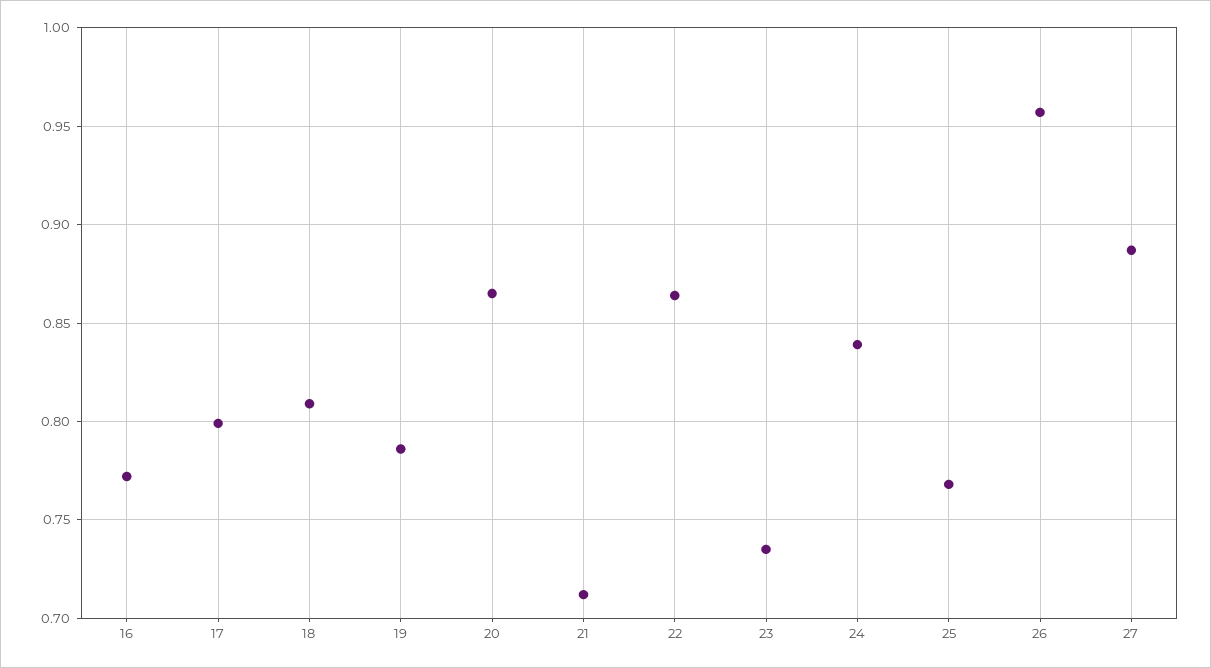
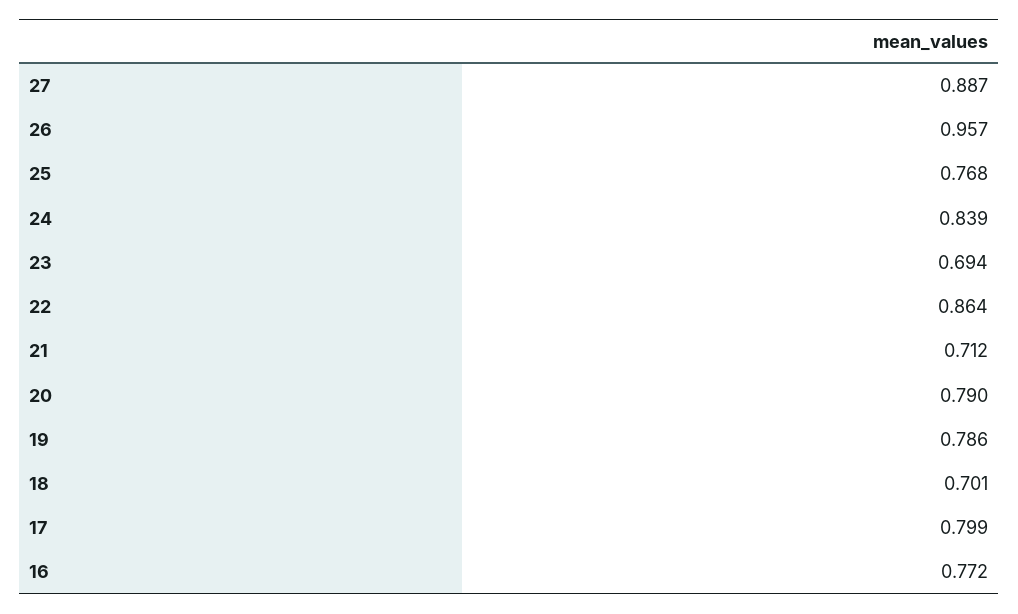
18: 0.81 -> 0.701
20: 0.865 -> 0.79
23: 0.735 -> 0.694

